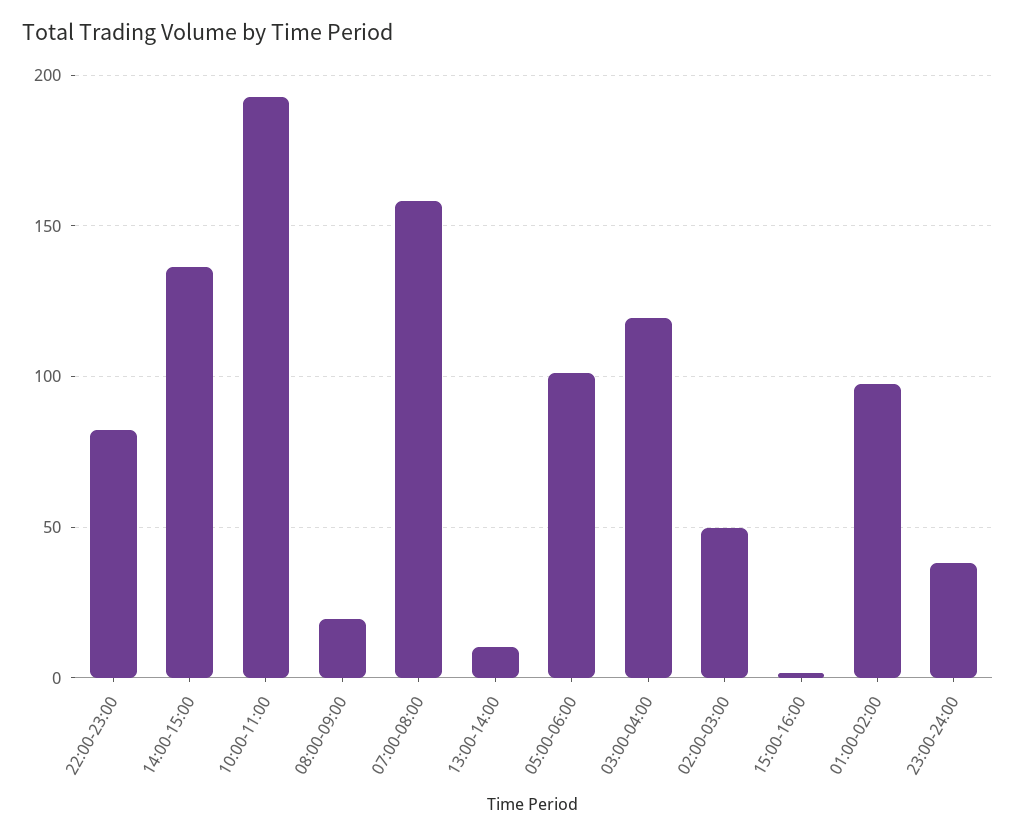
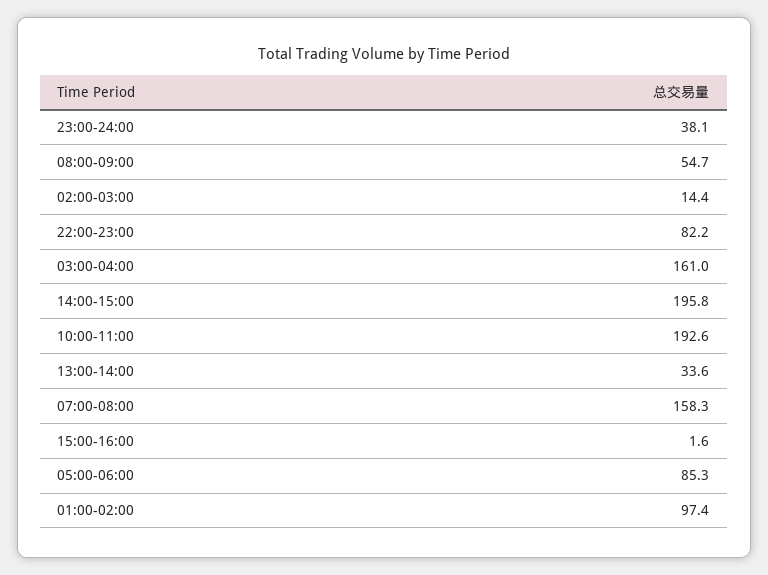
14:00-15:00: 135 -> 195.8
08:00-09:00: 20 -> 54.7
13:00-14:00: 10 -> 33.6
05:00-06:00: 100 -> 85.3
03:00-04:00: 120 -> 161
02:00-03:00: 50 -> 14.4

